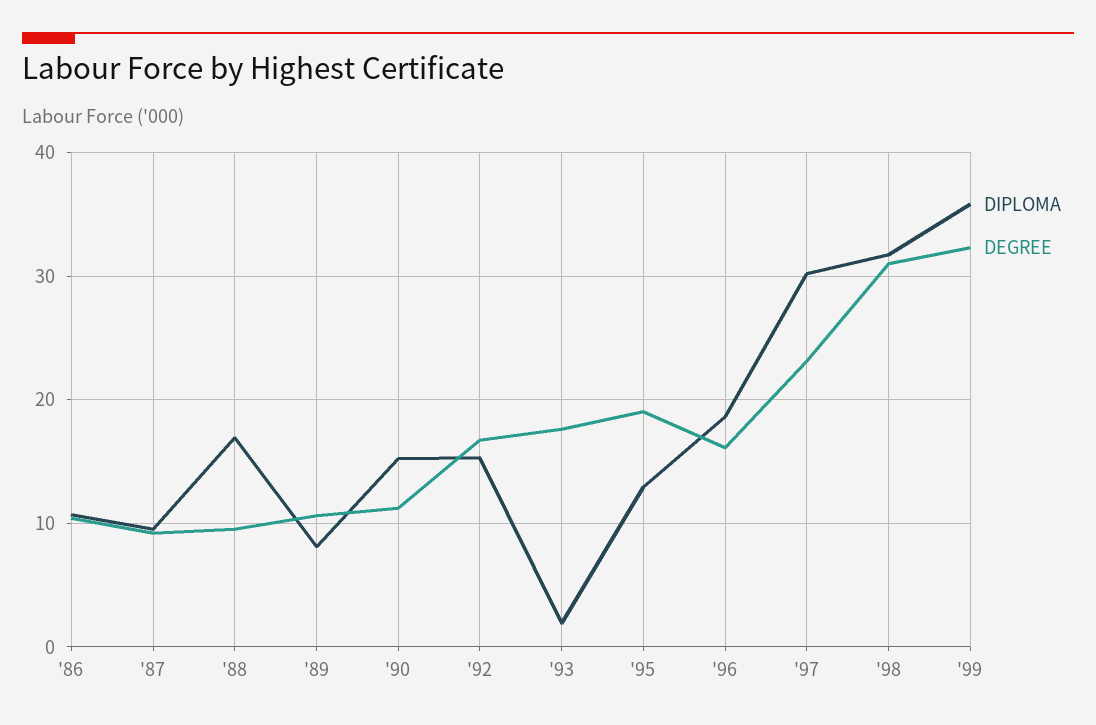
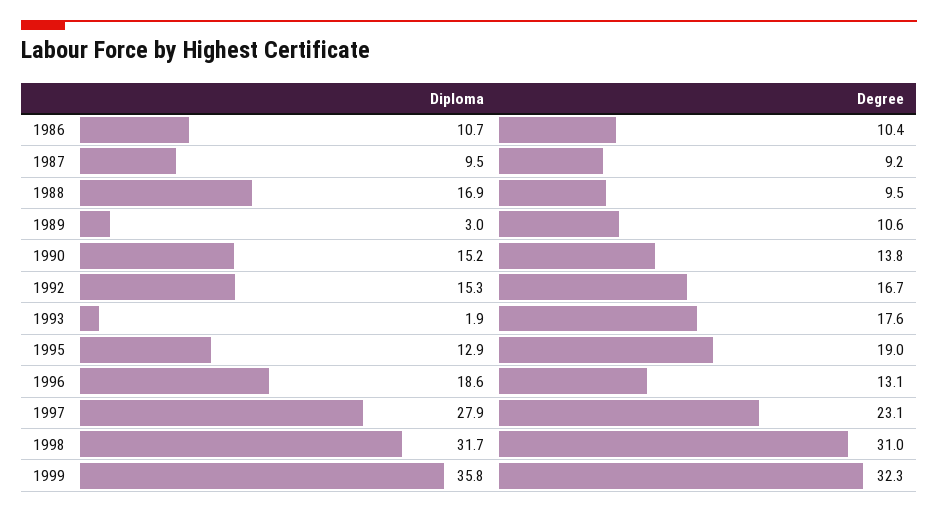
DIPLOMA, '89: 8 -> 3
DEGREE, '90: 11 -> 13.8
DEGREE, '96: 16 -> 13.1
DIPLOMA, '97: 30 -> 27.9

